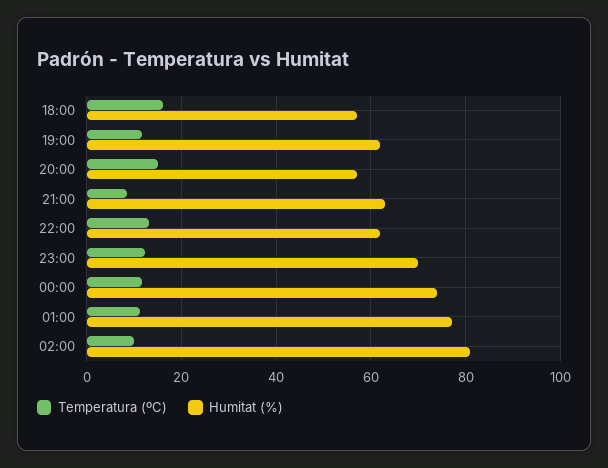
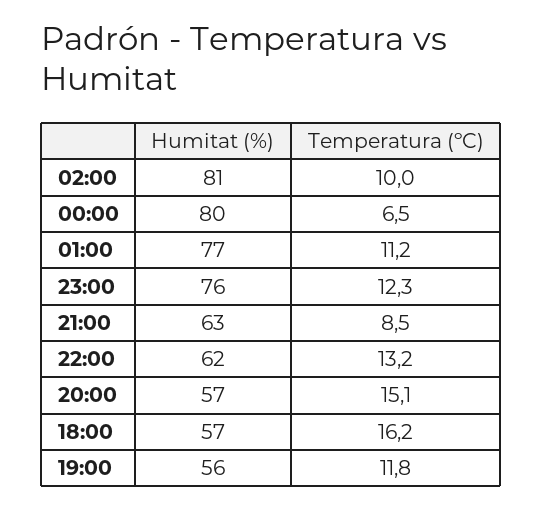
Humitat (%), 19:00: 62 -> 56
Humitat (%), 23:00: 70 -> 76
Temperatura (ºC), 00:00: 12 -> 6.5
Humitat (%), 00:00: 74 -> 80

